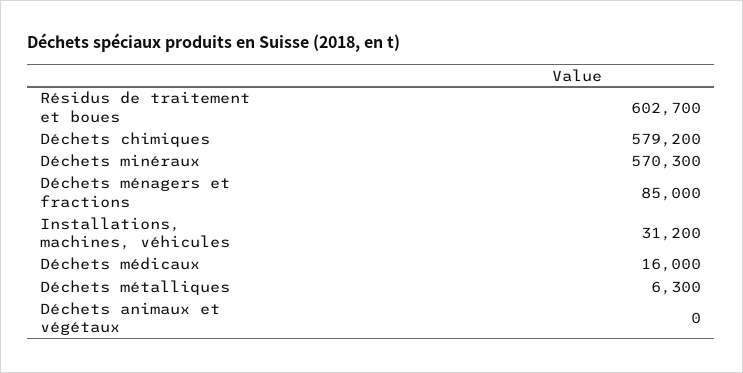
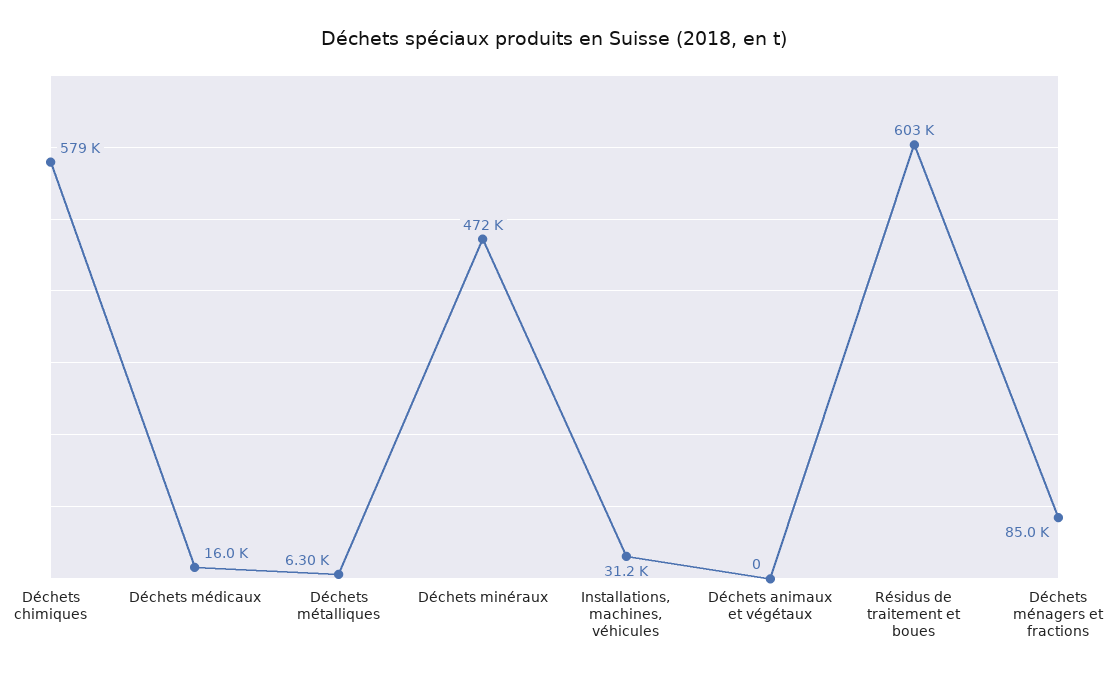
Déchets minéraux: 570300 -> 472000

